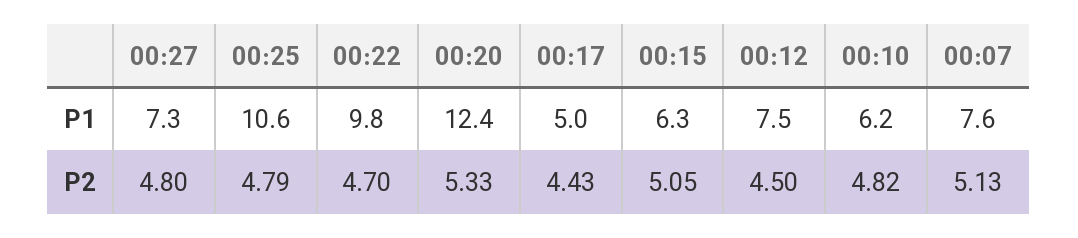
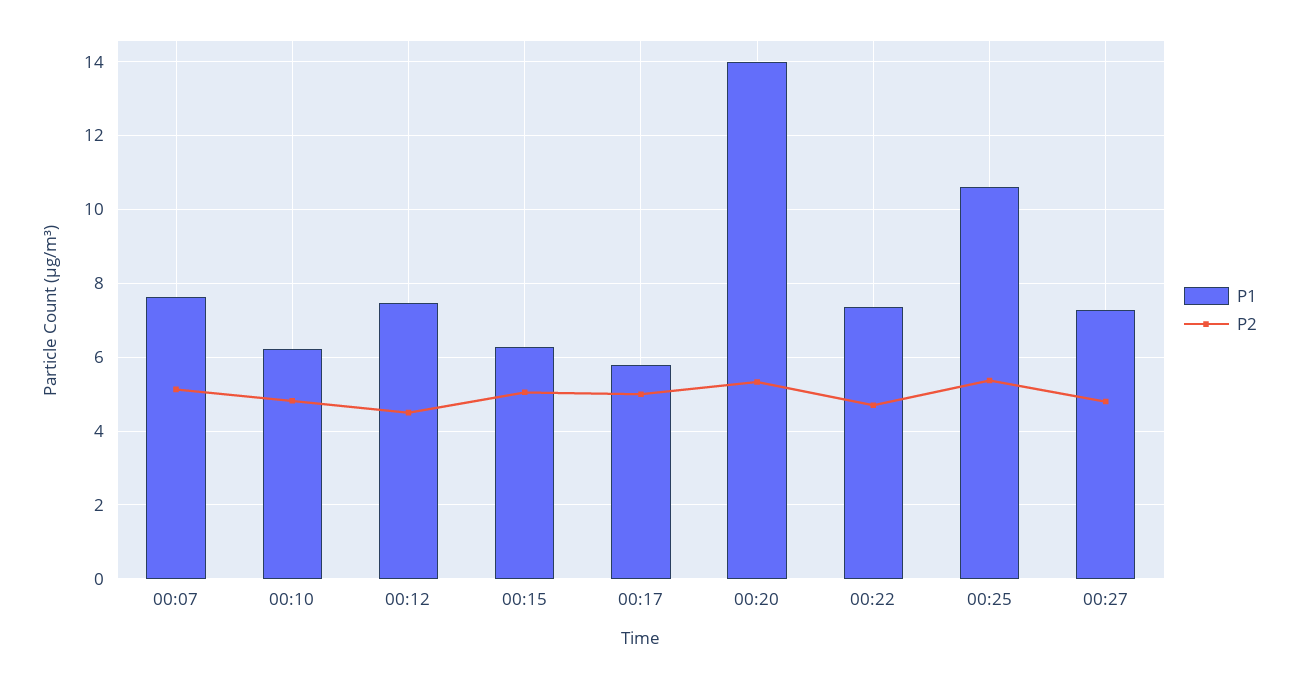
P1, 00:22: 9.8 -> 7.4
P1, 00:20: 12.4 -> 14
P1, 00:17: 5 -> 5.8
P2, 00:25: 4.79 -> 5.4
P2, 00:17: 4.43 -> 5

